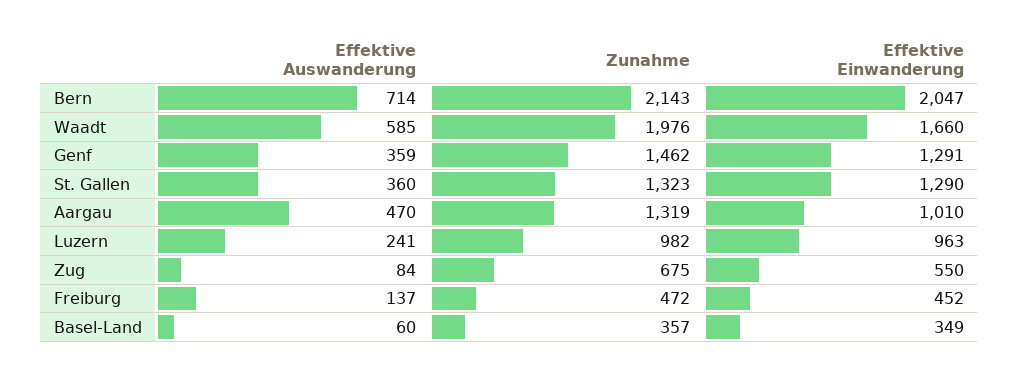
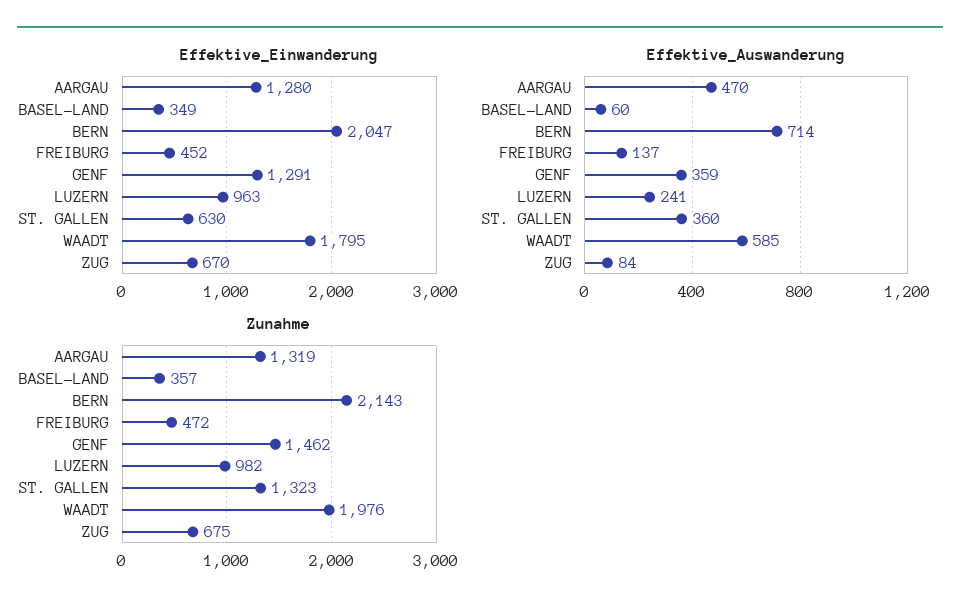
Effektive Einwanderung, Waadt: 1660 -> 1795
Effektive Einwanderung, St. Gallen: 1290 -> 630
Effektive Einwanderung, Aargau: 1010 -> 1280
Effektive Einwanderung, Zug: 550 -> 670

